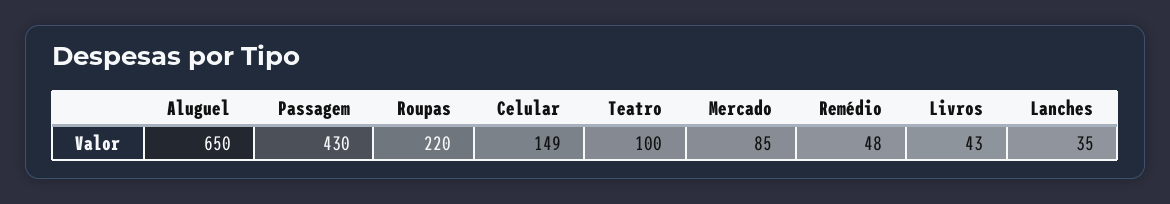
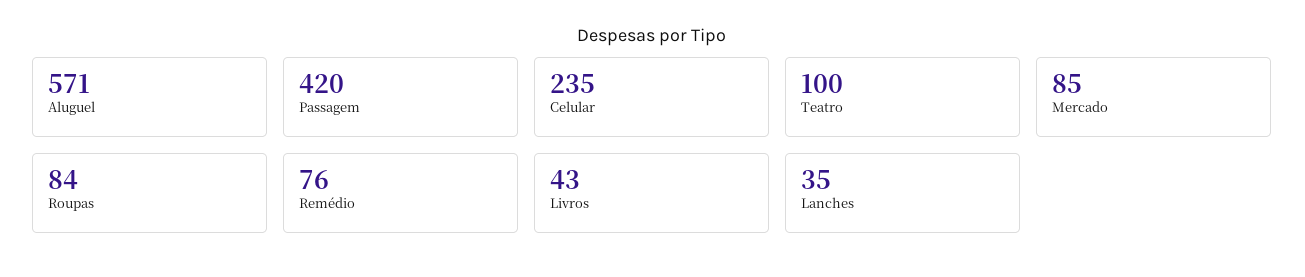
Aluguel: 650 -> 571
Passagem: 430 -> 420
Roupas: 220 -> 84
Celular: 149 -> 235
Remédio: 48 -> 76

